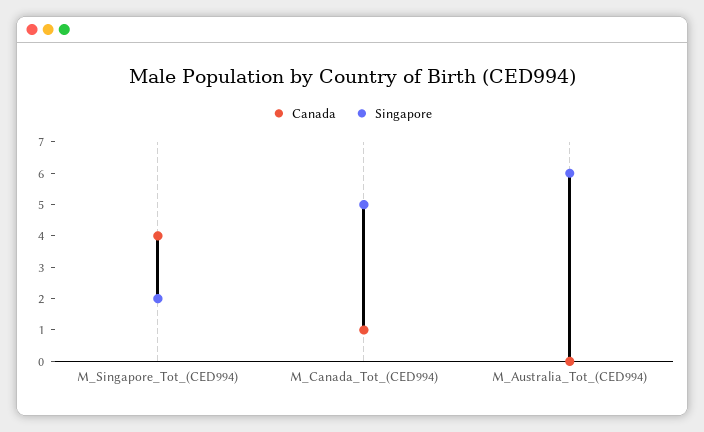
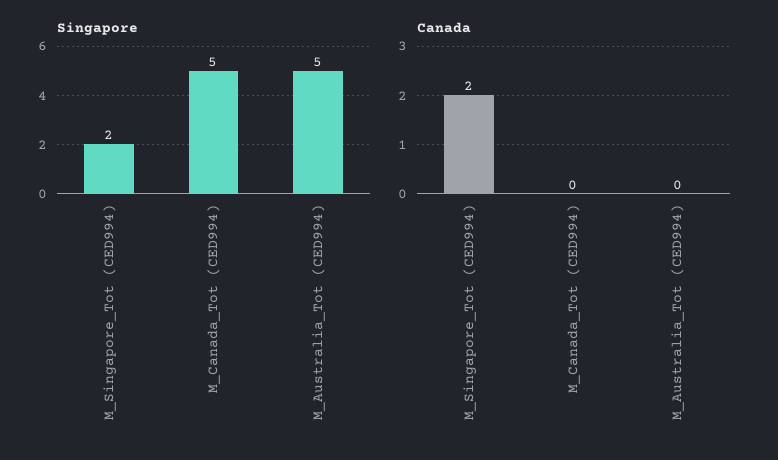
Canada, M_Singapore_Tot_(CED994): 4 -> 2
Canada, M_Canada_Tot_(CED994): 1 -> 0
Singapore, M_Australia_Tot_(CED994): 6 -> 5

